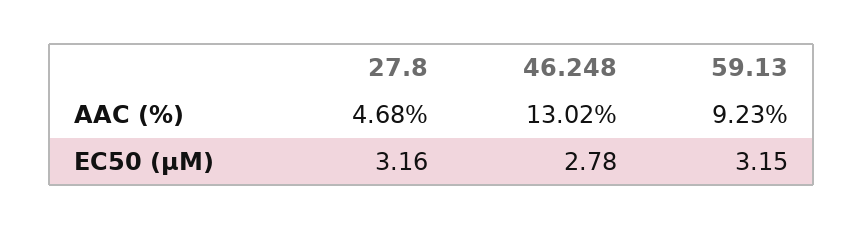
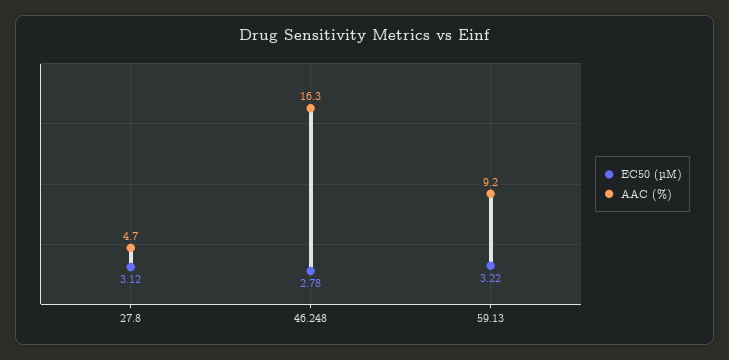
AAC (%), 46.248: 13.02 -> 16.3
EC50 (µM), 27.8: 3.16 -> 3.12
EC50 (µM), 59.13: 3.15 -> 3.22

